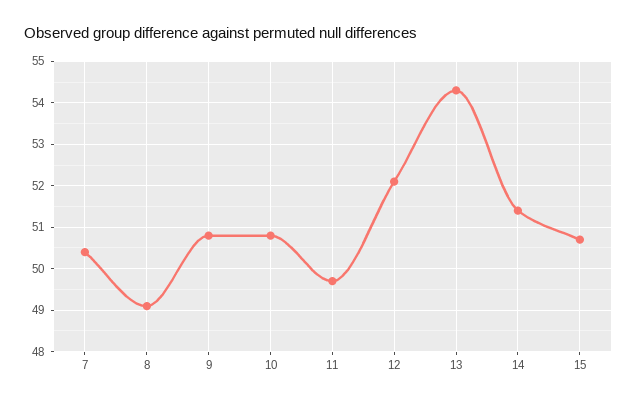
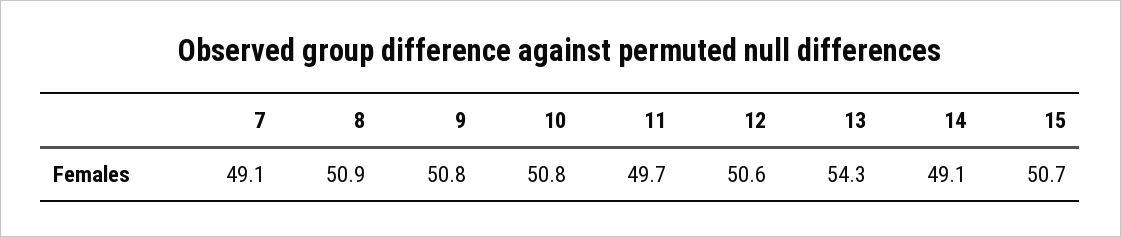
7: 50.5 -> 49.1
8: 49 -> 50.9
12: 52 -> 50.6
14: 51.5 -> 49.1

